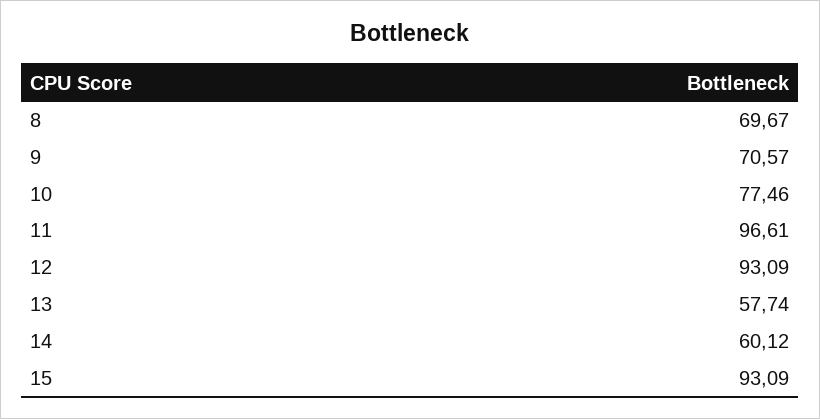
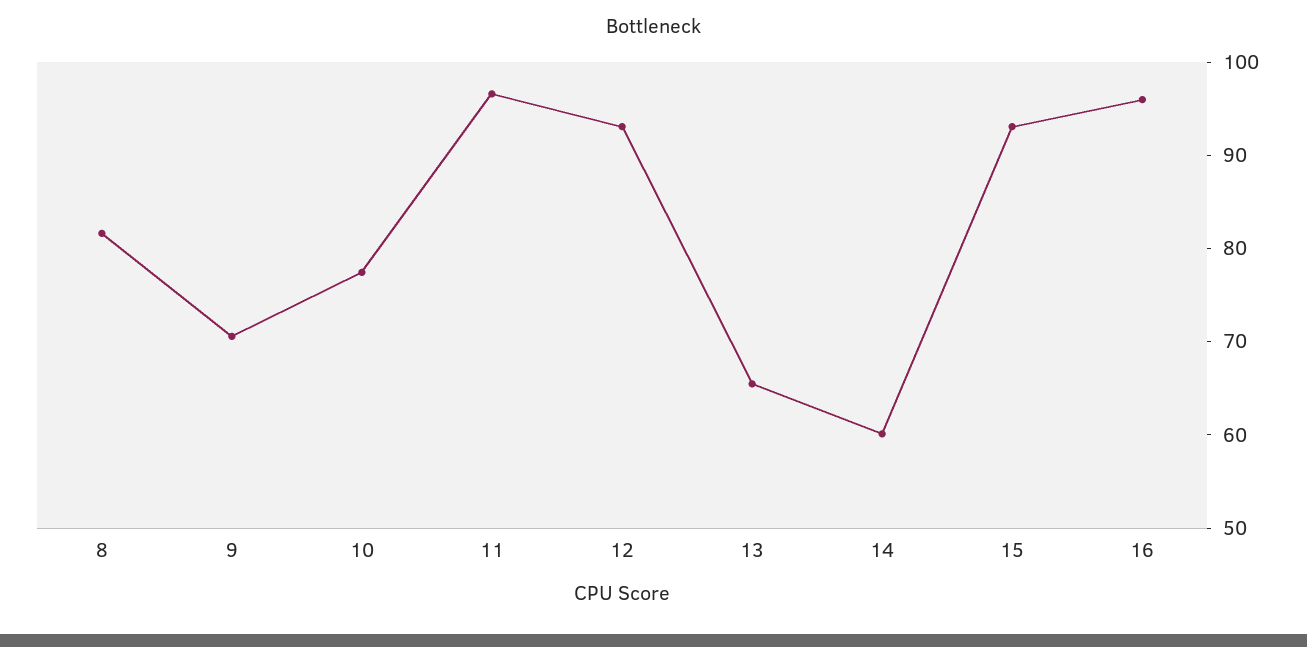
8: 69.67 -> 82
13: 57.74 -> 66
16: none -> 96

